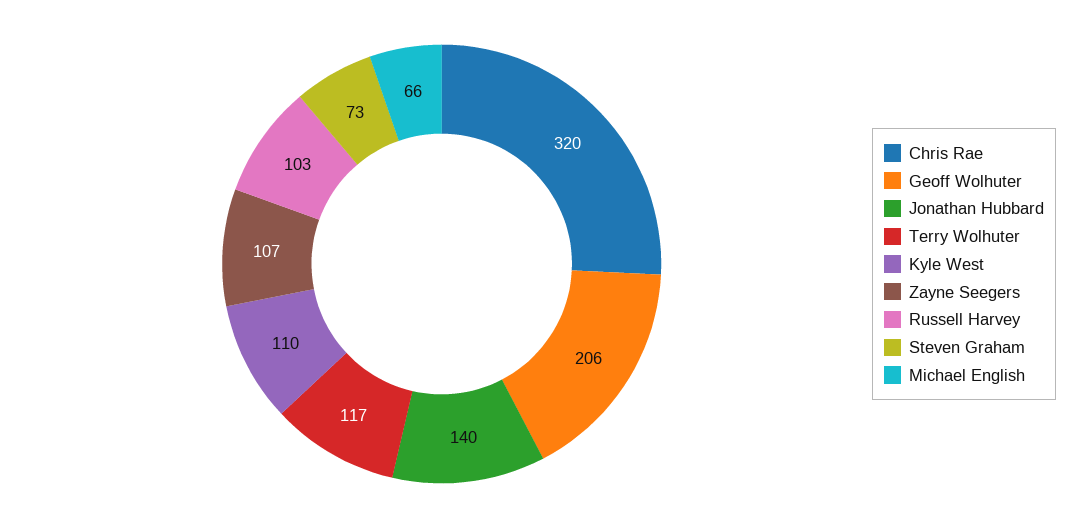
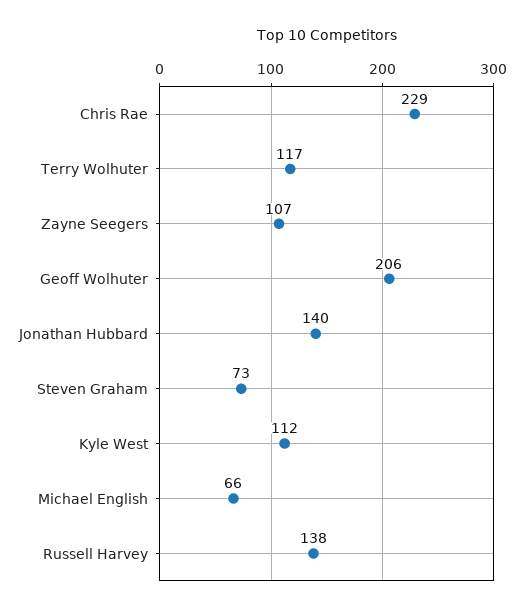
Chris Rae: 320 -> 229
Kyle West: 110 -> 112
Russell Harvey: 103 -> 138

